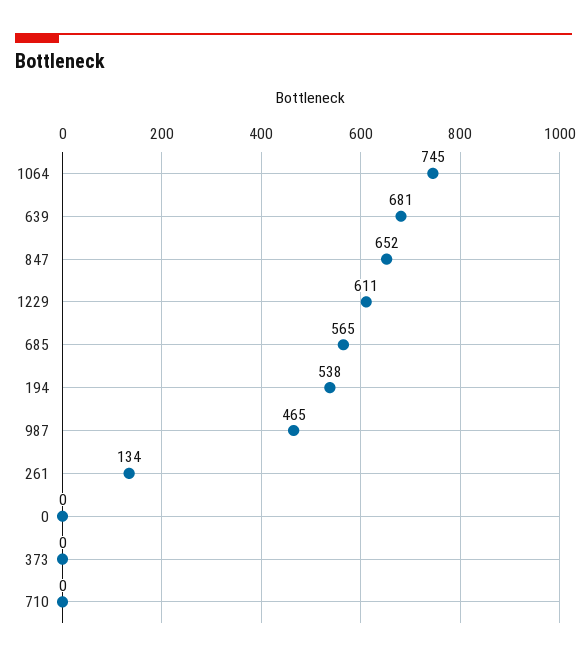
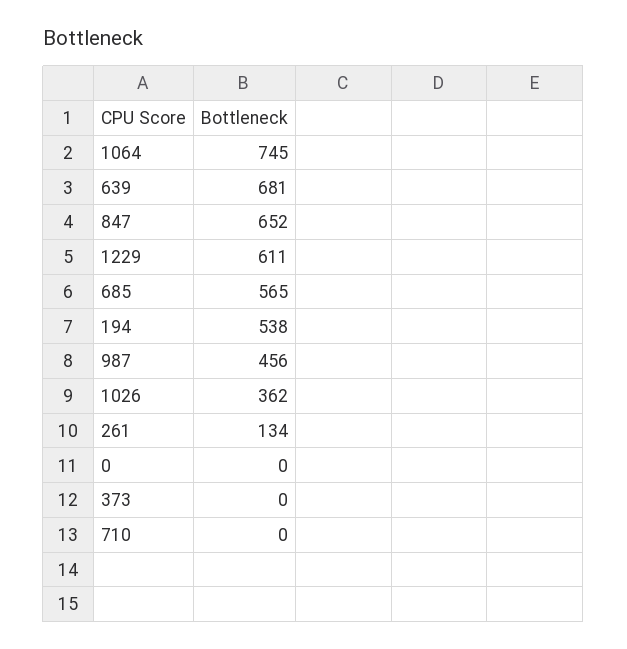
987: 465 -> 456
1026: none -> 362

